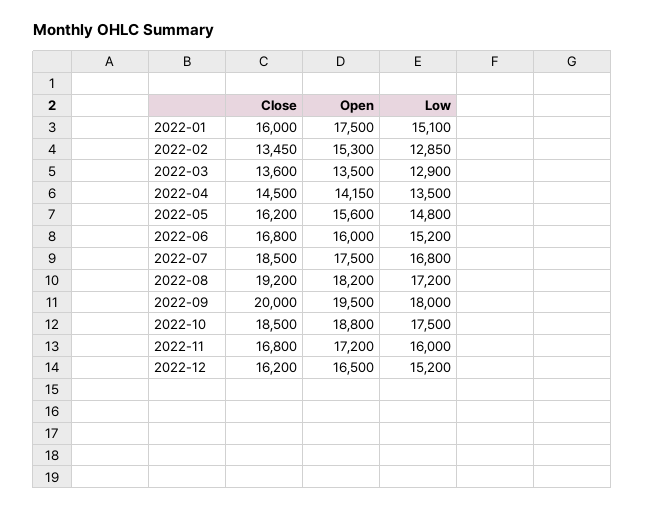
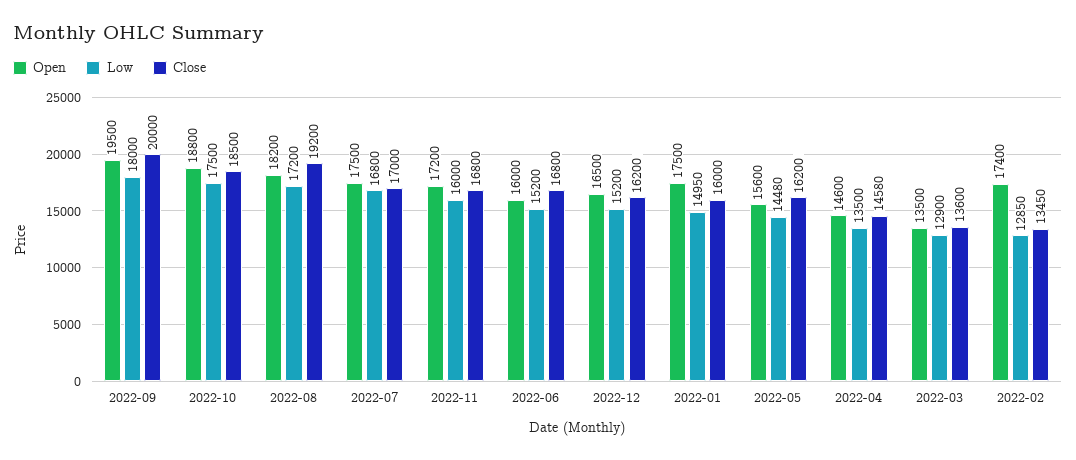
Low, 2022-01: 15100 -> 14950
Open, 2022-02: 15300 -> 17400
Close, 2022-04: 14500 -> 14580
Open, 2022-04: 14150 -> 14600
Low, 2022-05: 14800 -> 14480
Close, 2022-07: 18500 -> 17000

